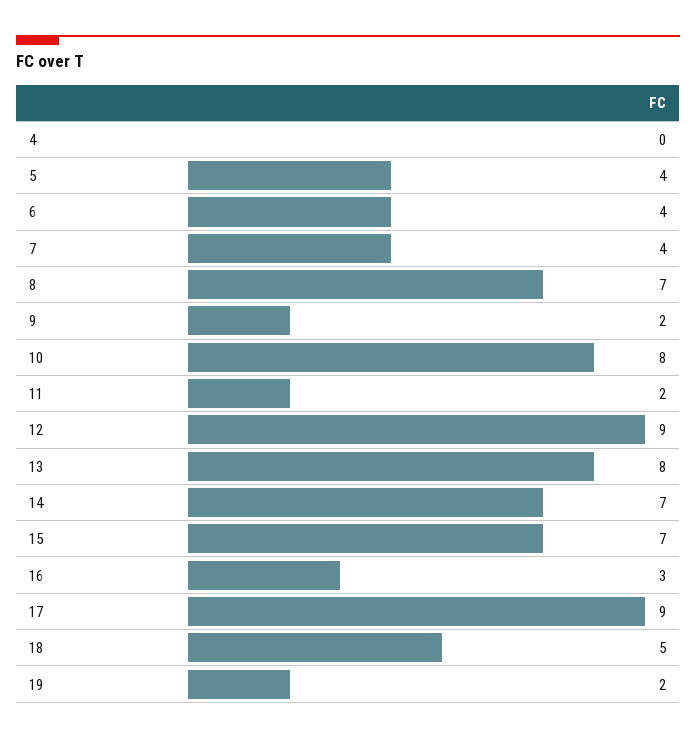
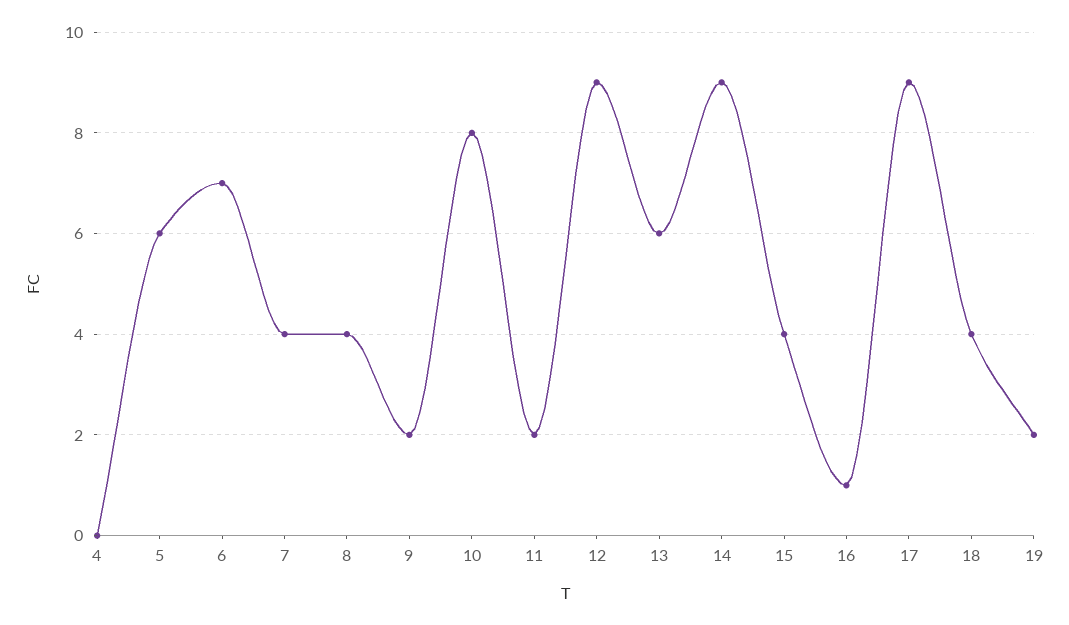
5: 4 -> 6
6: 4 -> 7
8: 7 -> 4
13: 8 -> 6
14: 7 -> 9
15: 7 -> 4
16: 3 -> 1
18: 5 -> 4

